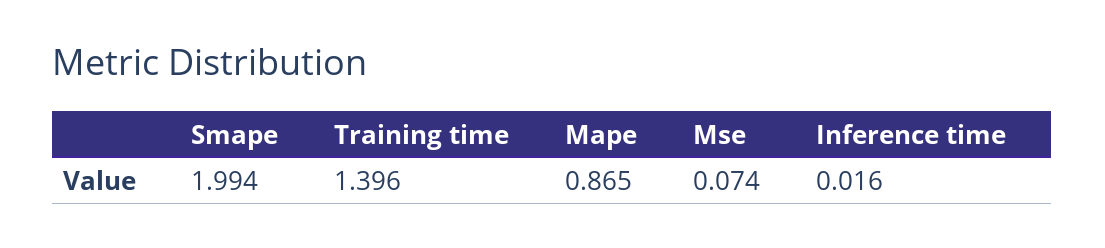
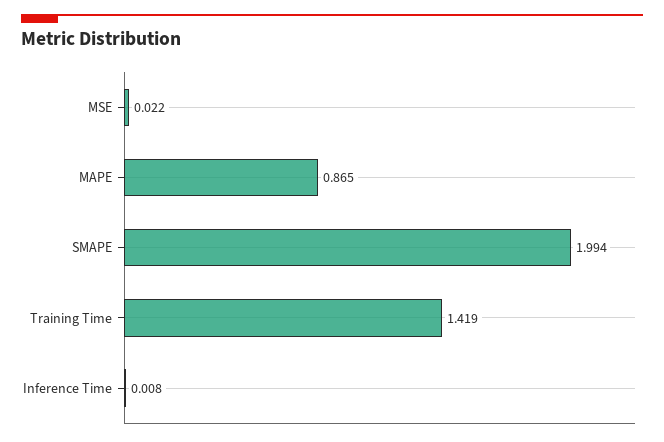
Training time: 1.396 -> 1.419
Mse: 0.074 -> 0.022
Inference time: 0.016 -> 0.008

